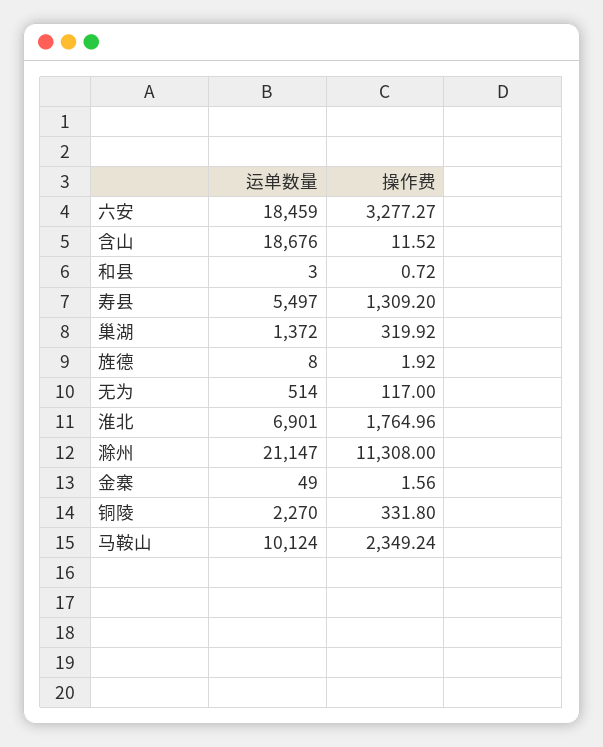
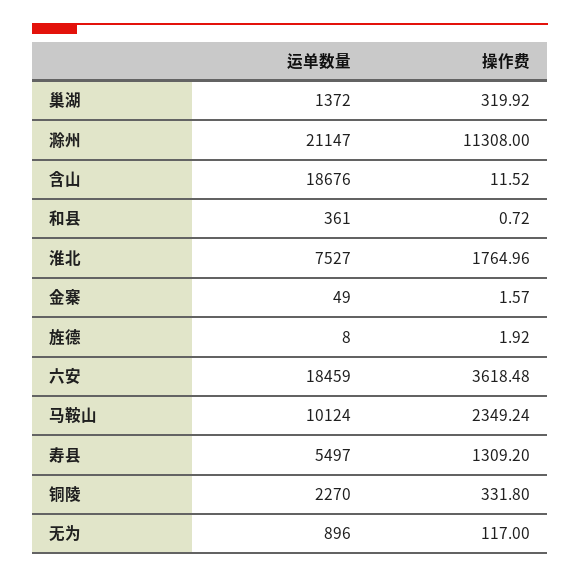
操作费, 六安: 3277.27 -> 3618.48
运单数量, 和县: 3 -> 361
运单数量, 无为: 514 -> 896
运单数量, 淮北: 6901 -> 7527
操作费, 金寨: 1.56 -> 1.57

